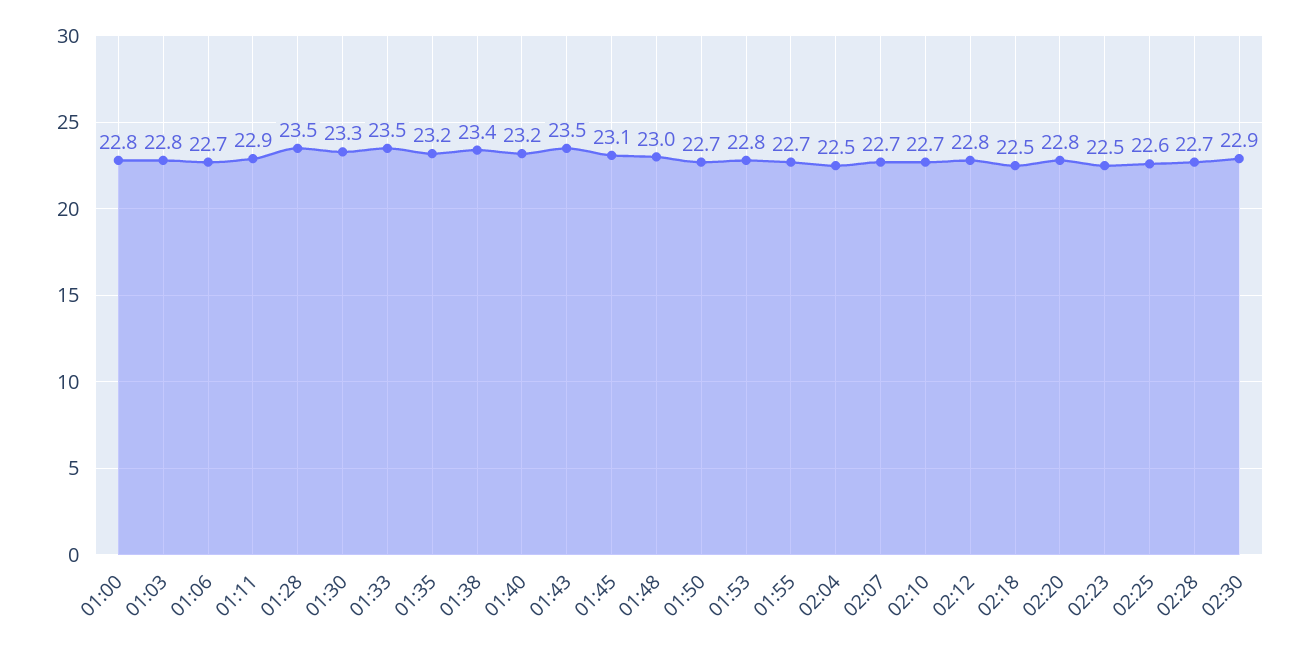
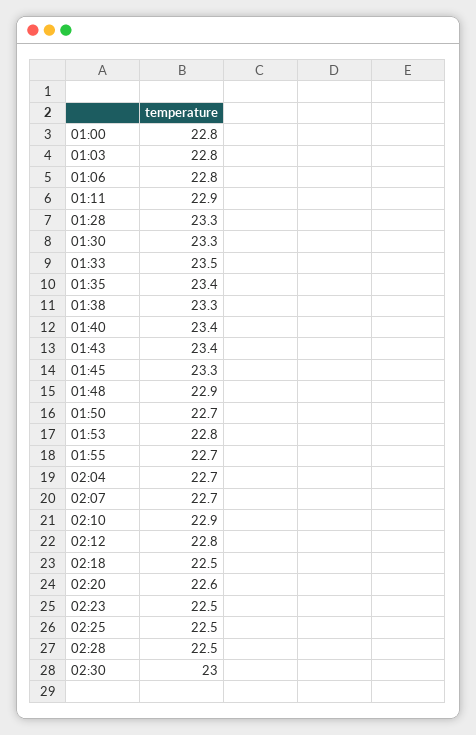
01:06: 22.7 -> 22.8
01:28: 23.5 -> 23.3
01:35: 23.2 -> 23.4
01:38: 23.4 -> 23.3
01:40: 23.2 -> 23.4
01:43: 23.5 -> 23.4
01:45: 23.1 -> 23.3
01:48: 23 -> 22.9
02:04: 22.5 -> 22.7
02:10: 22.7 -> 22.9
02:20: 22.8 -> 22.6
02:25: 22.6 -> 22.5
02:28: 22.7 -> 22.5
02:30: 22.9 -> 23

